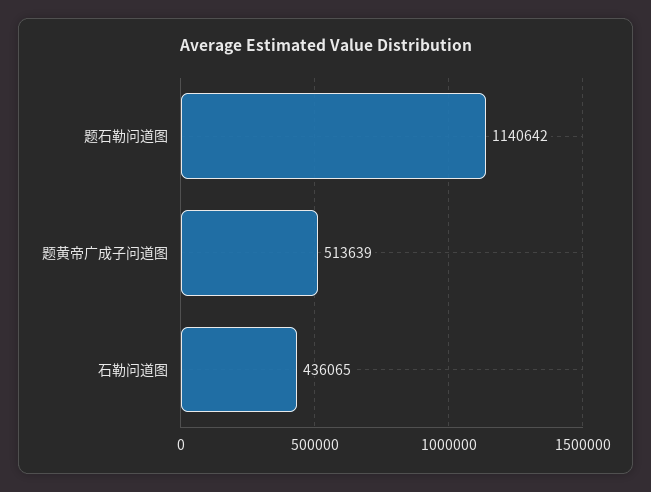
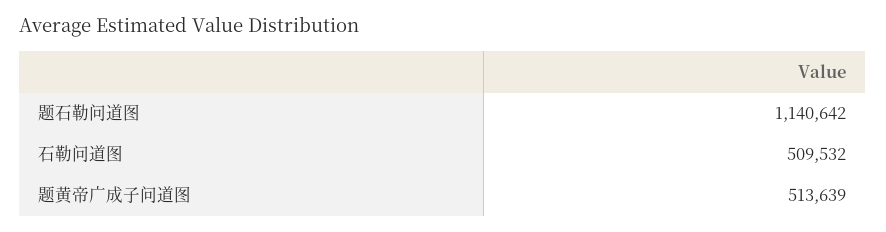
石勒问道图: 436065 -> 509532

